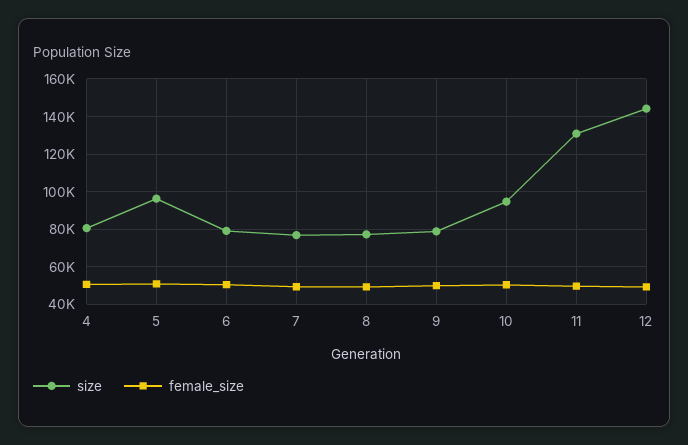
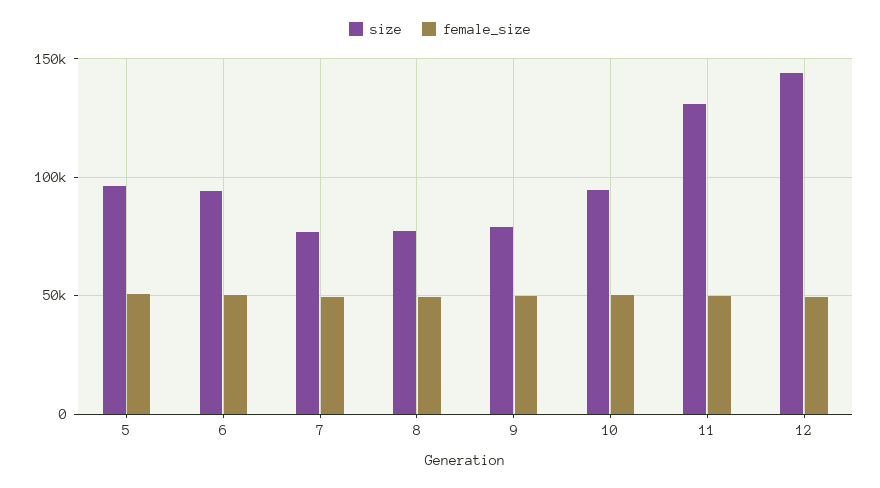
size, 4: 80000 -> none
female_size, 4: 50000 -> none
size, 6: 80000 -> 95000

